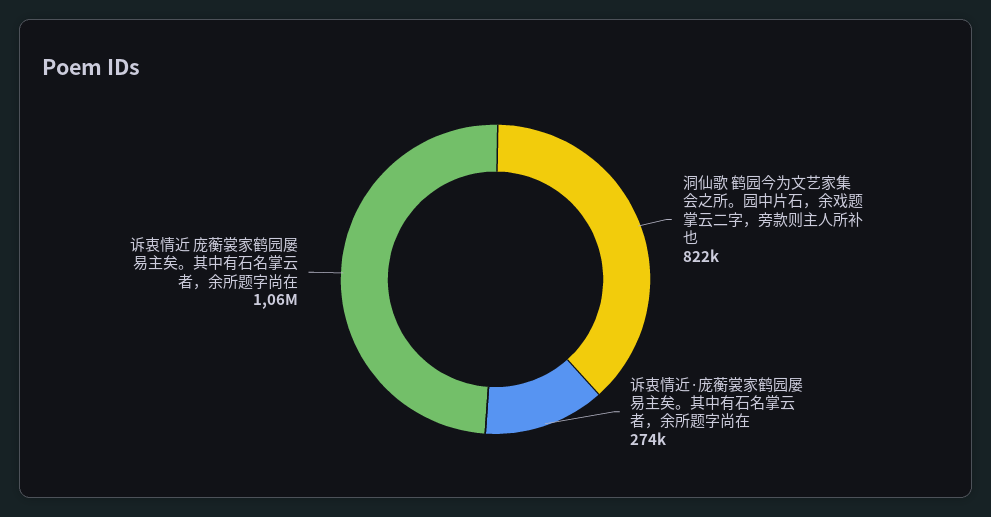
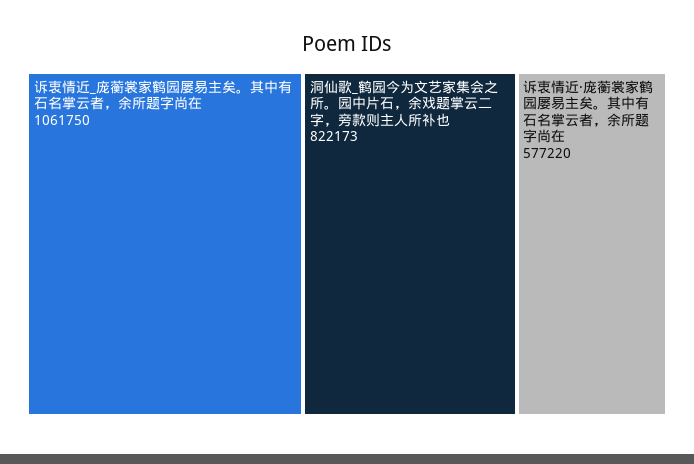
诉衷情近·庞蘅裳家鹤园屡易主矣。其中有石名掌云者，余所题字尚在: 274000 -> 577220

